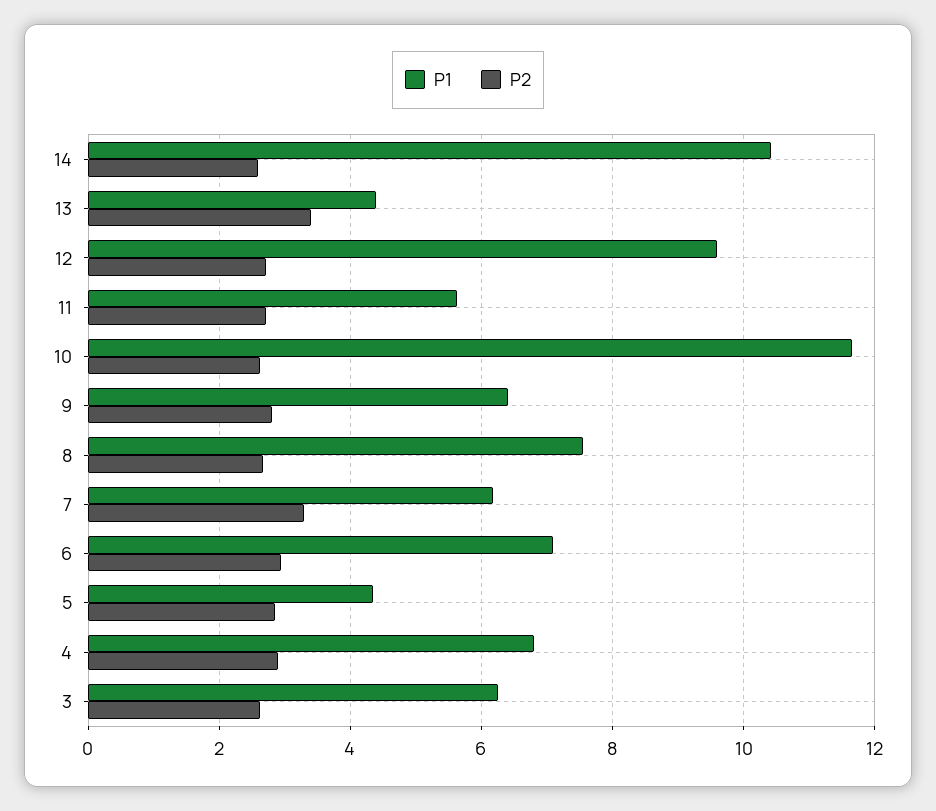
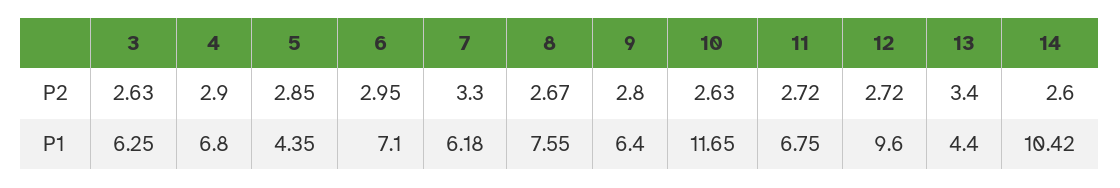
P1, 11: 5.6 -> 6.75

